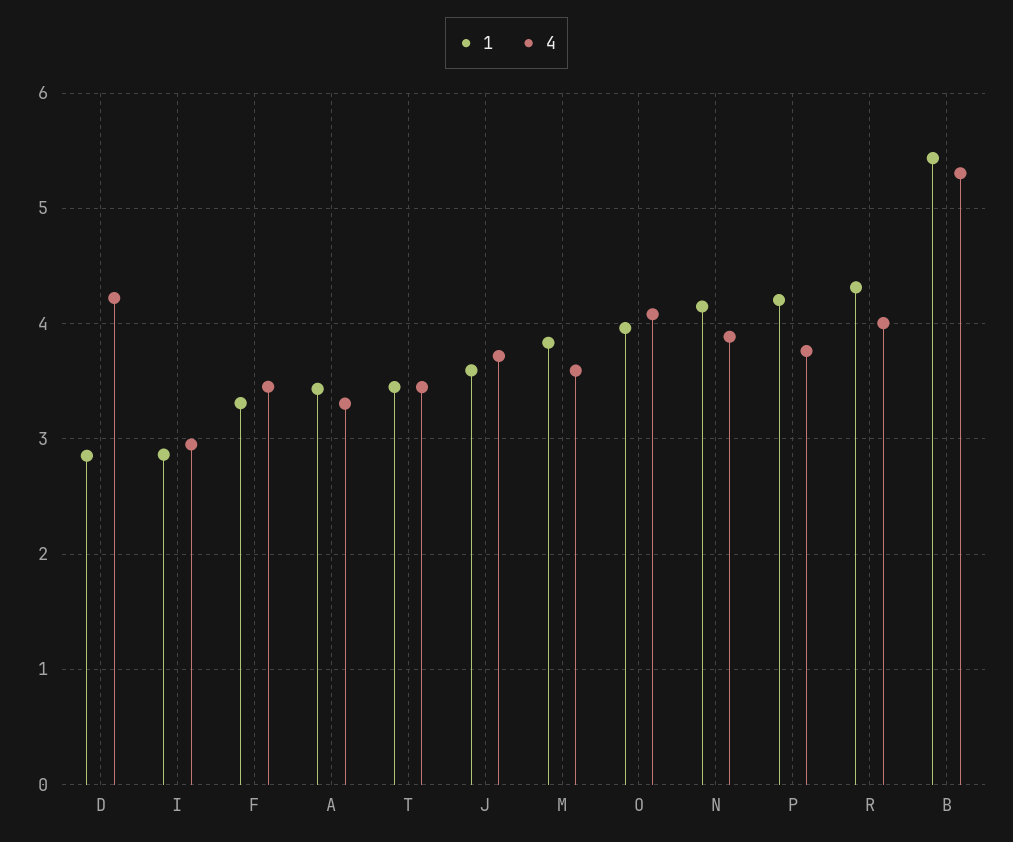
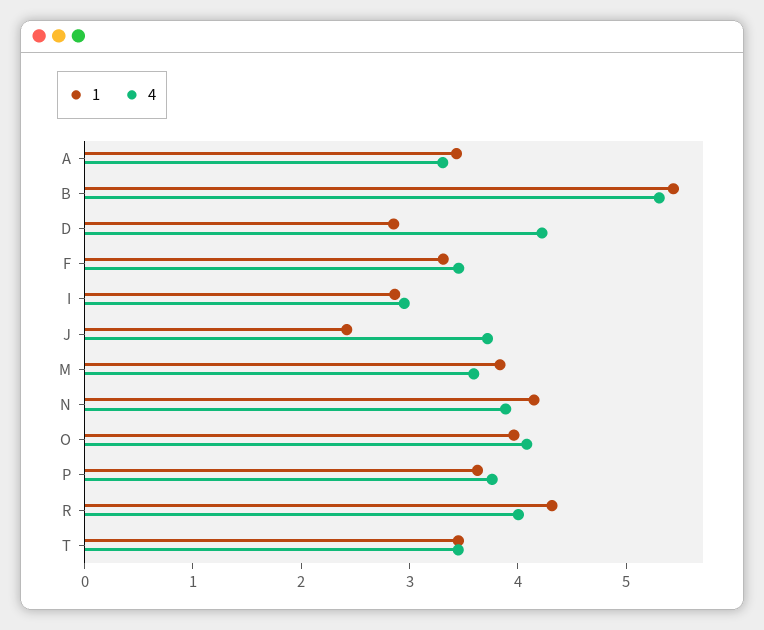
1, J: 3.6 -> 2.4
1, P: 4.2 -> 3.6

